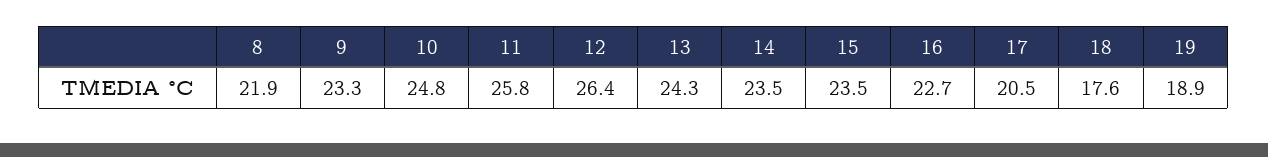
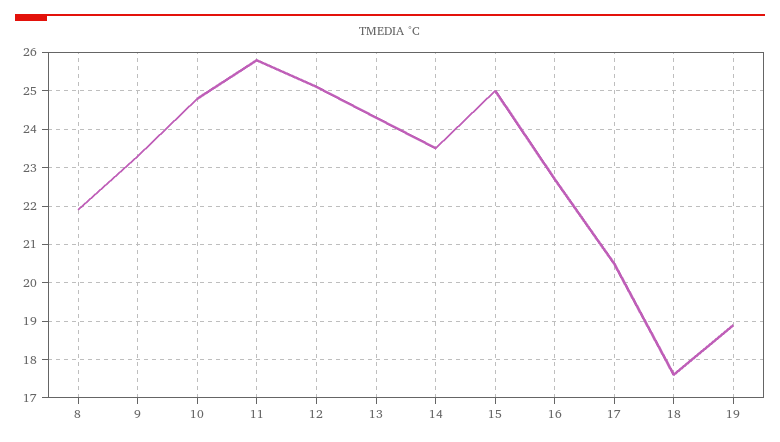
12: 26.4 -> 25
15: 23.5 -> 25

